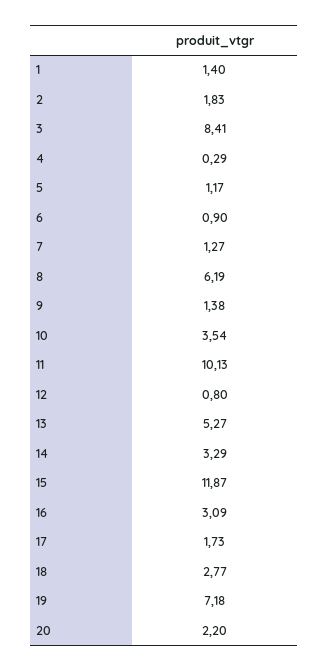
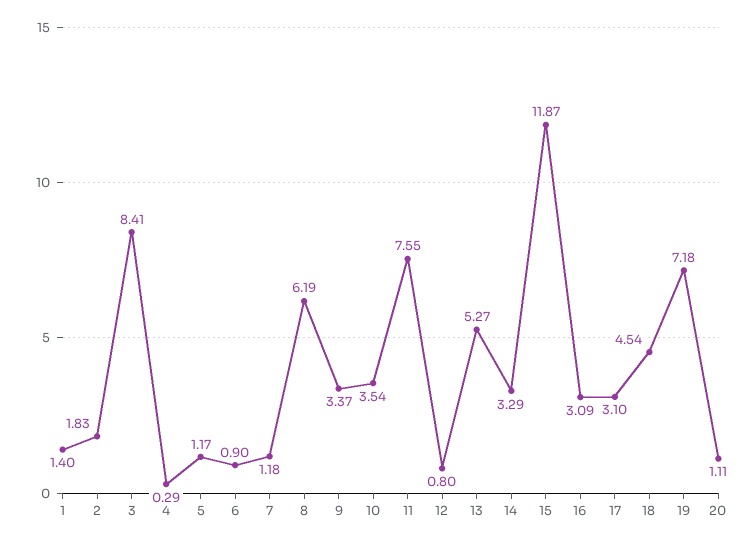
7: 1.27 -> 1.18
9: 1.38 -> 3.37
11: 10.13 -> 7.55
17: 1.73 -> 3.1
18: 2.77 -> 4.54
20: 2.2 -> 1.11

